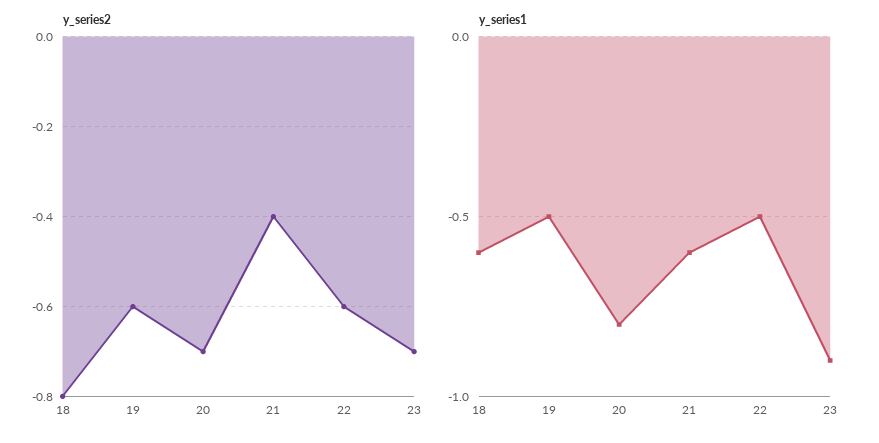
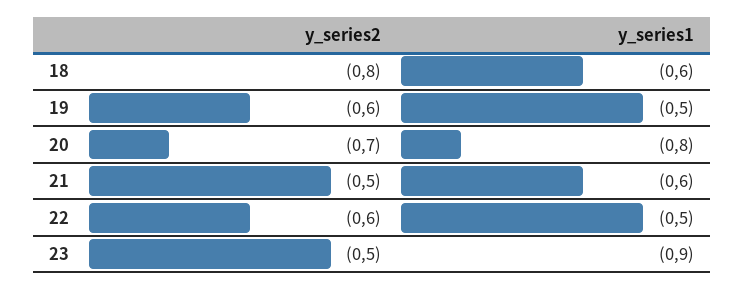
y_series2, 21: -0.4 -> -0.5
y_series2, 23: -0.7 -> -0.5

